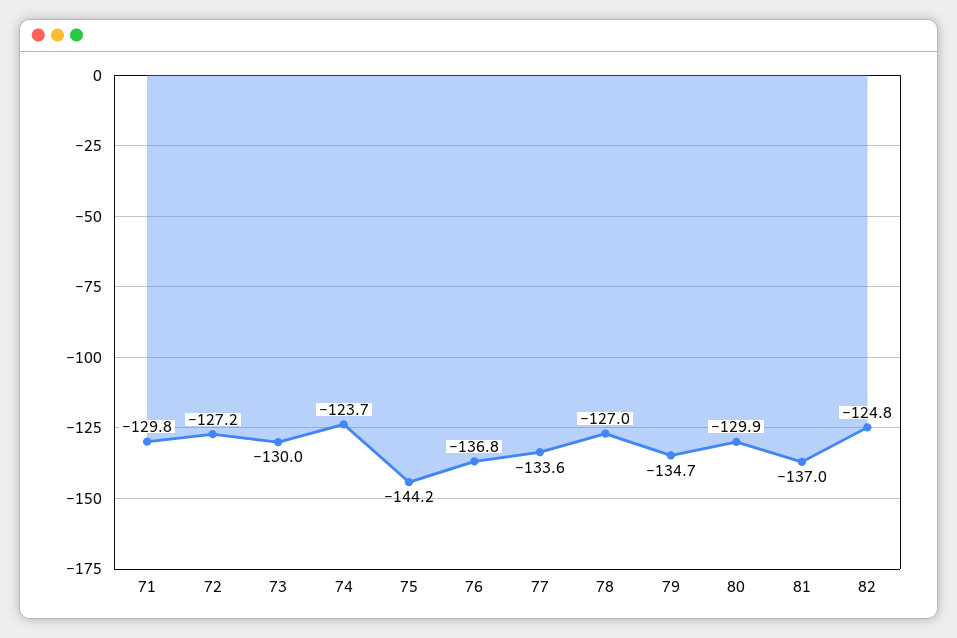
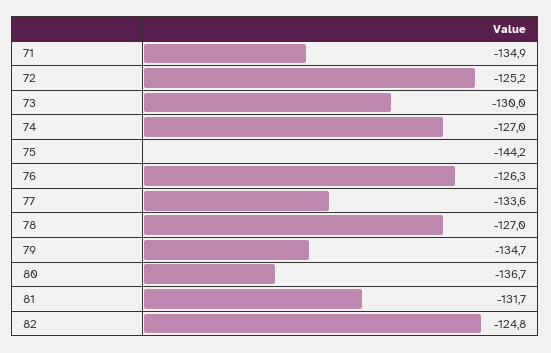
71: -129.8 -> -134.9
72: -127.2 -> -125.2
74: -123.7 -> -127
76: -136.8 -> -126.3
80: -129.9 -> -136.7
81: -137 -> -131.7

